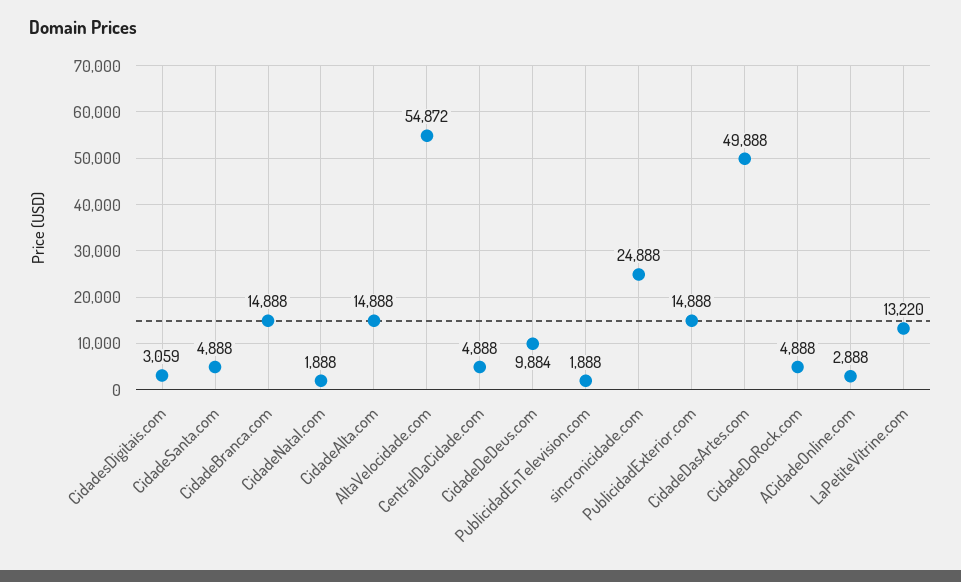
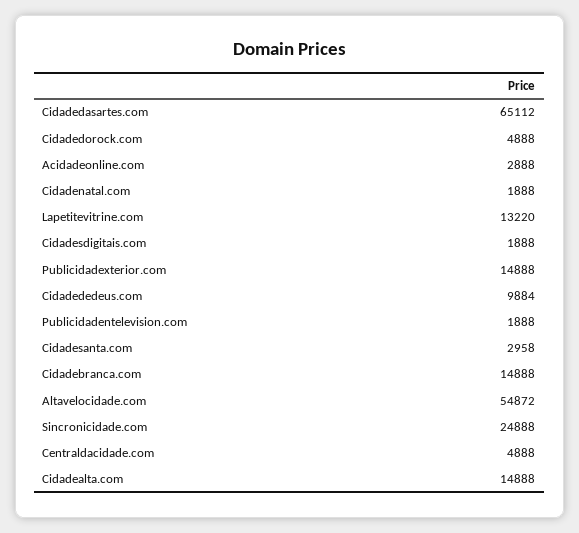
CidadesDigitais.com: 3059 -> 1888
CidadeSanta.com: 4888 -> 2958
CidadeDasArtes.com: 49888 -> 65112

